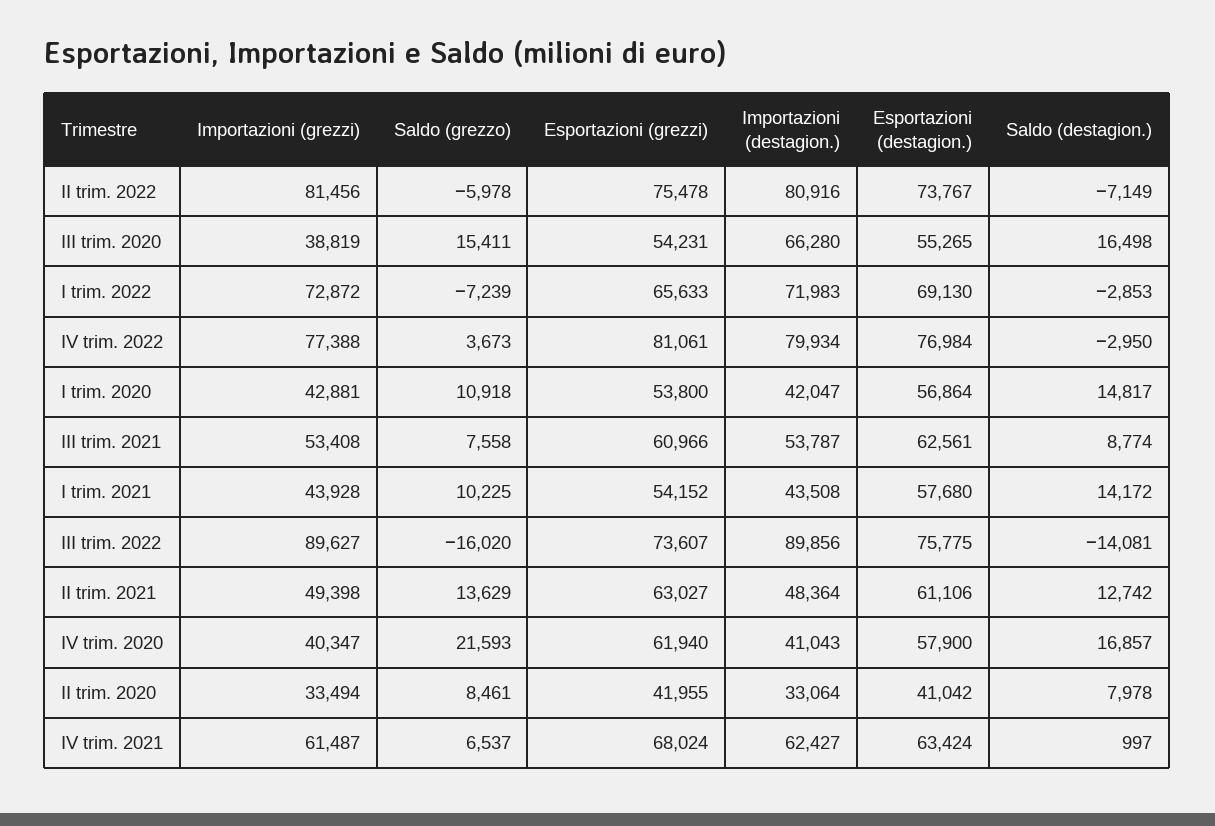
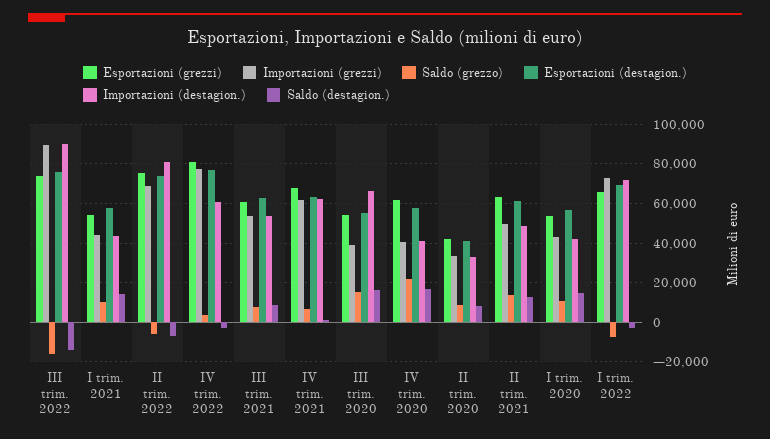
Importazioni (grezzi), II trim. 2022: 81456 -> 70000
Importazioni (destagion.), IV trim. 2022: 79934 -> 60000

